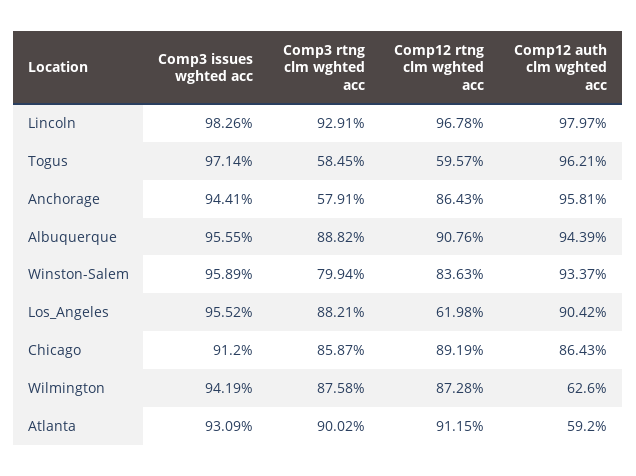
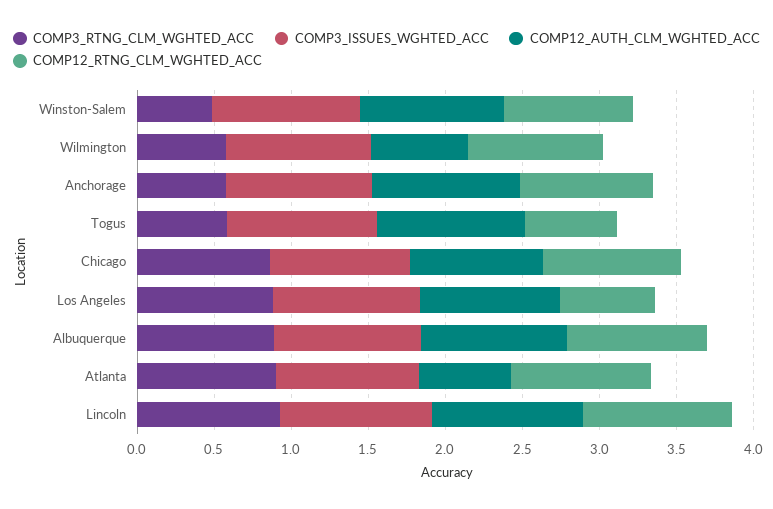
Comp3 rtng clm wghted acc, Winston-Salem: 0.7994 -> 0.5
Comp3 rtng clm wghted acc, Wilmington: 0.8758 -> 0.6

